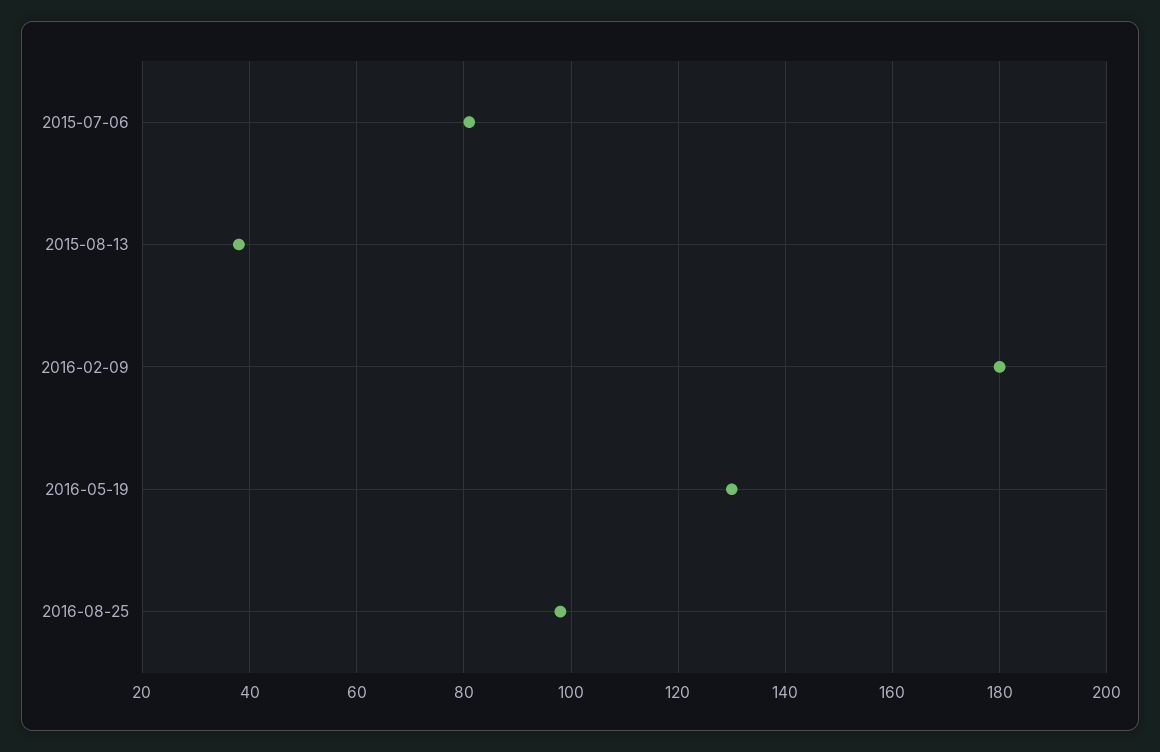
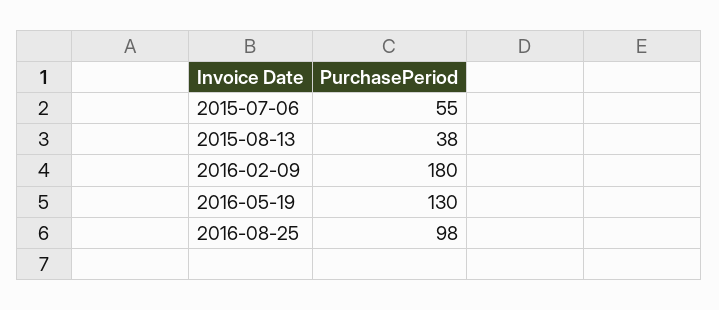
2015-07-06: 80 -> 55

